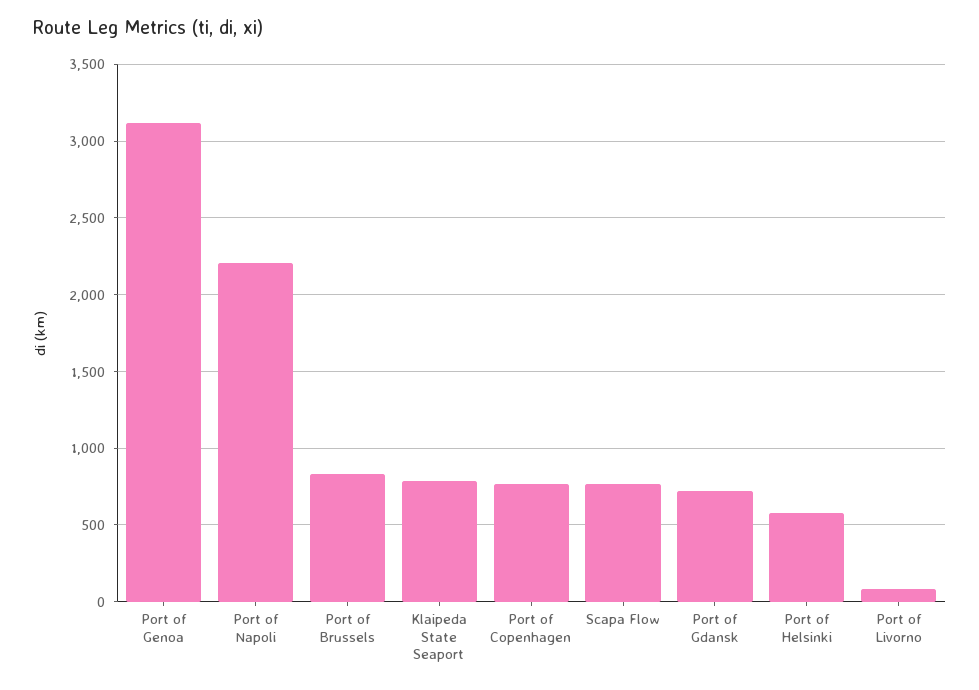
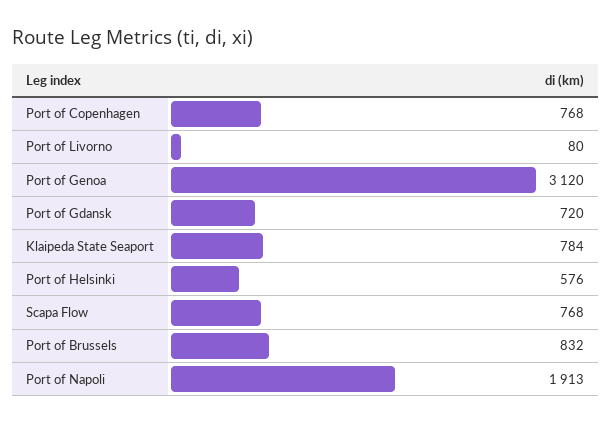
Port of Napoli: 2200 -> 1913

